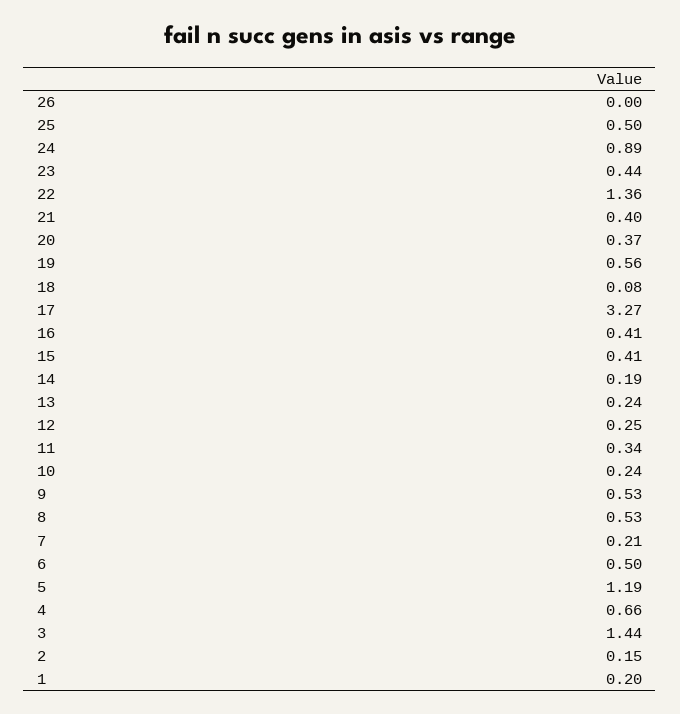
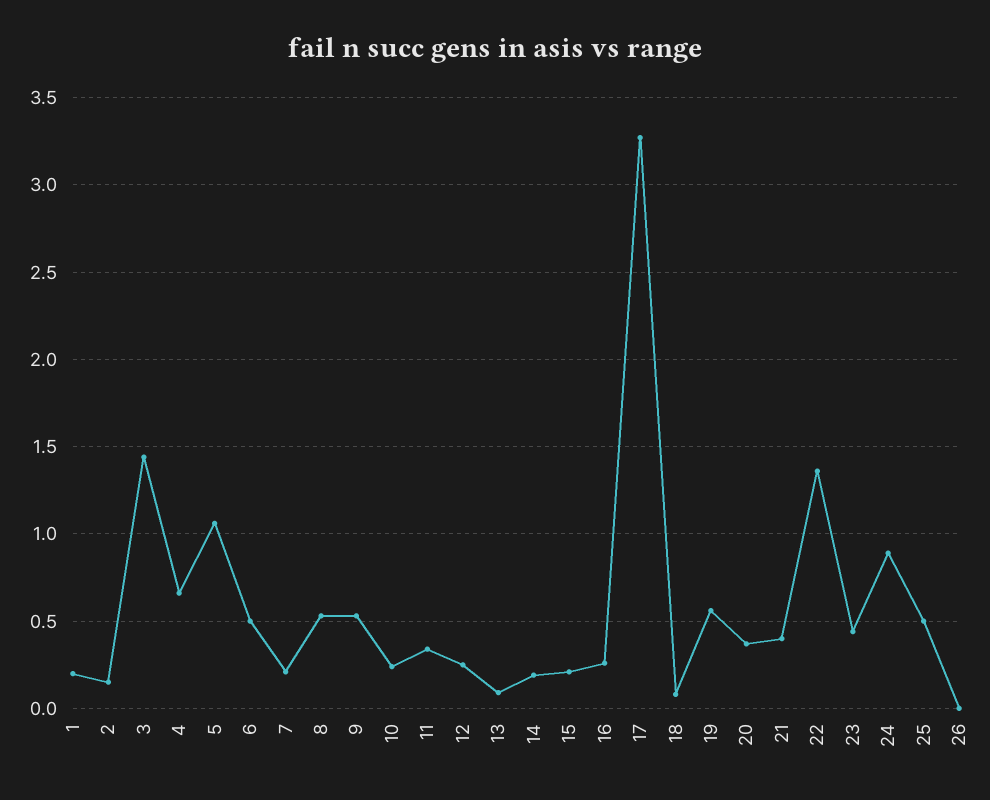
16: 0.41 -> 0.25
15: 0.41 -> 0.2
13: 0.24 -> 0.1
5: 1.19 -> 1.05

